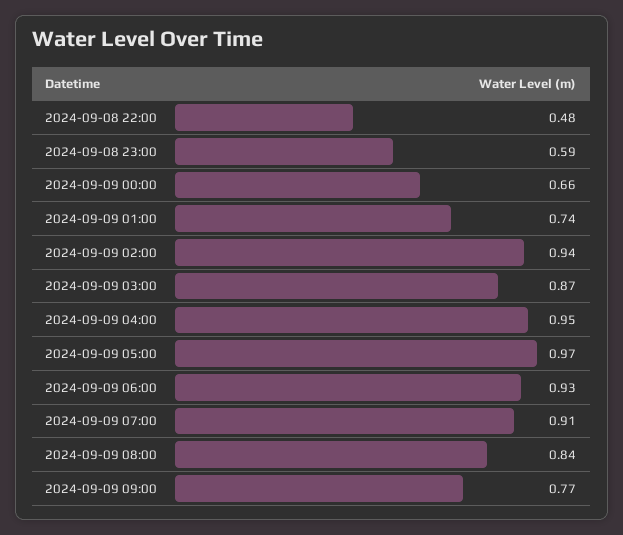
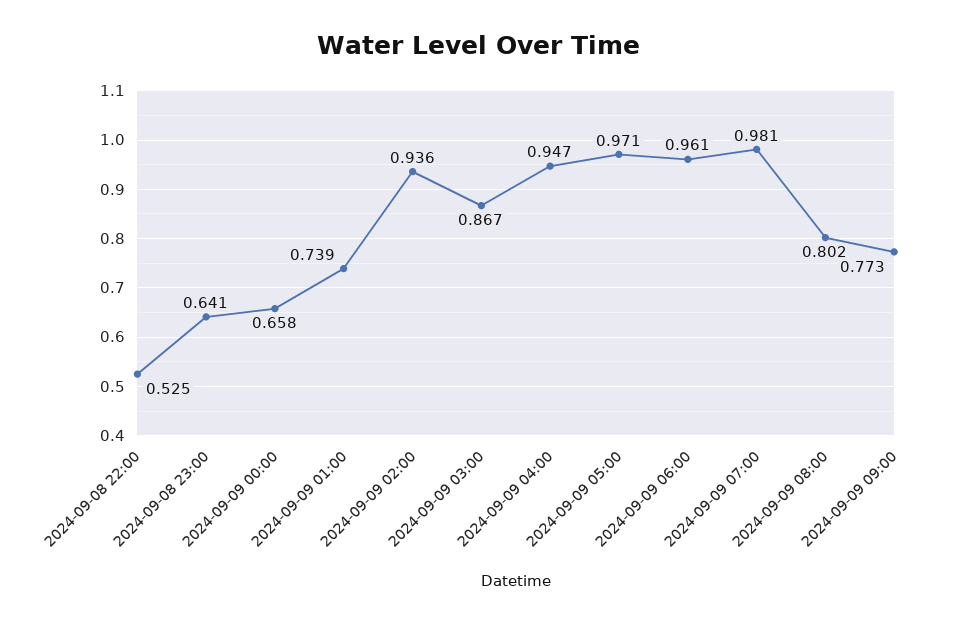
2024-09-08 22:00: 0.48 -> 0.525
2024-09-08 23:00: 0.59 -> 0.641
2024-09-09 06:00: 0.93 -> 0.961
2024-09-09 07:00: 0.91 -> 0.981
2024-09-09 08:00: 0.84 -> 0.802

